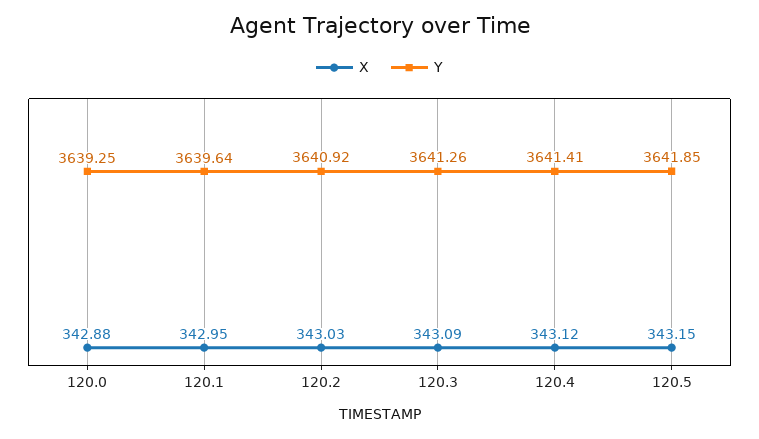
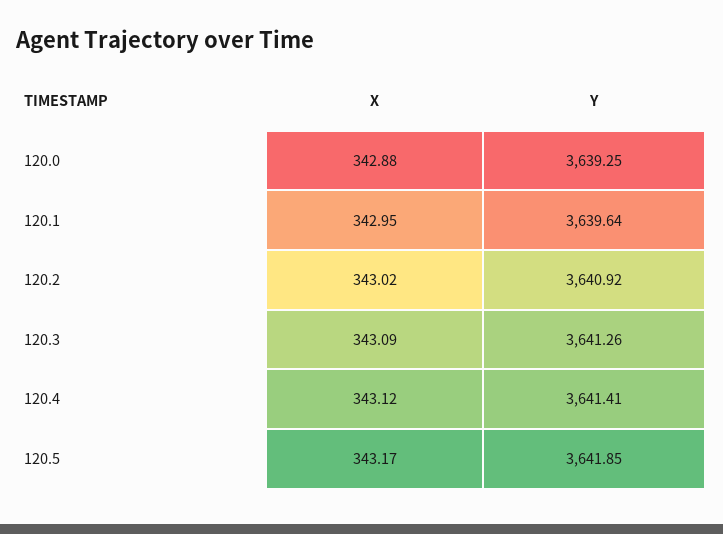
X, 120.2: 343.03 -> 343.02
X, 120.5: 343.15 -> 343.17

